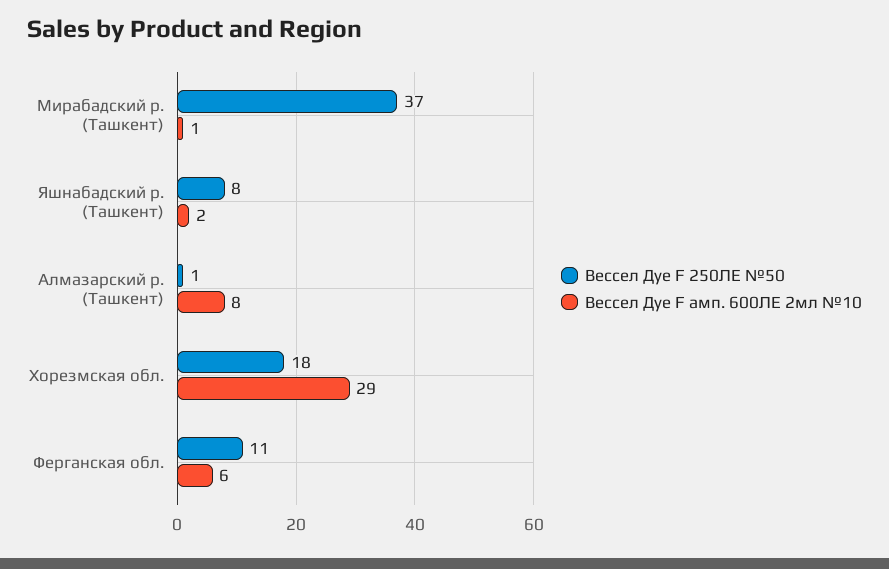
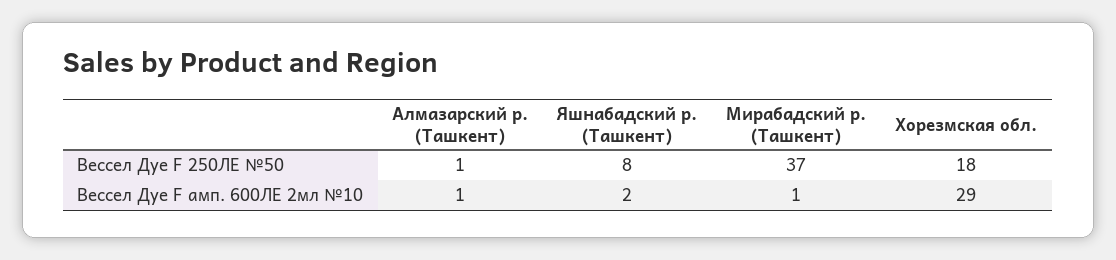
Вессел Дуе F амп. 600ЛЕ 2мл №10, Алмазарский р. (Ташкент): 8 -> 1
Вессел Дуе F 250ЛЕ №50, Ферганская обл.: 11 -> none
Вессел Дуе F амп. 600ЛЕ 2мл №10, Ферганская обл.: 6 -> none

